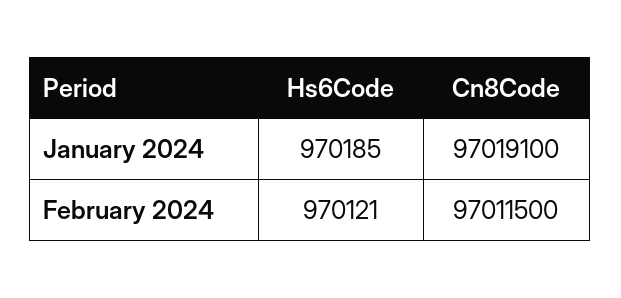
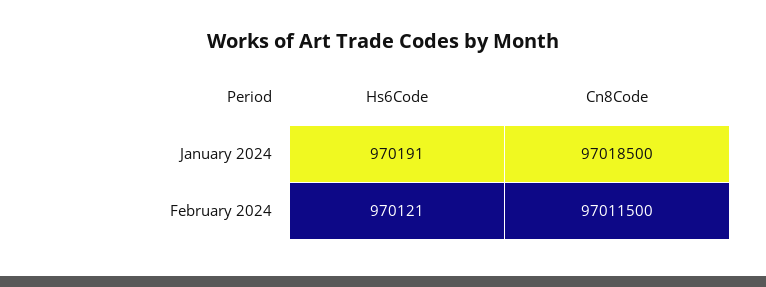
Hs6Code, January 2024: 970185 -> 970191
Cn8Code, January 2024: 97019100 -> 97018500

